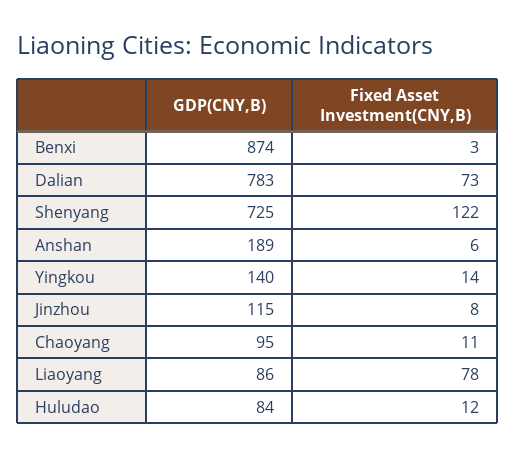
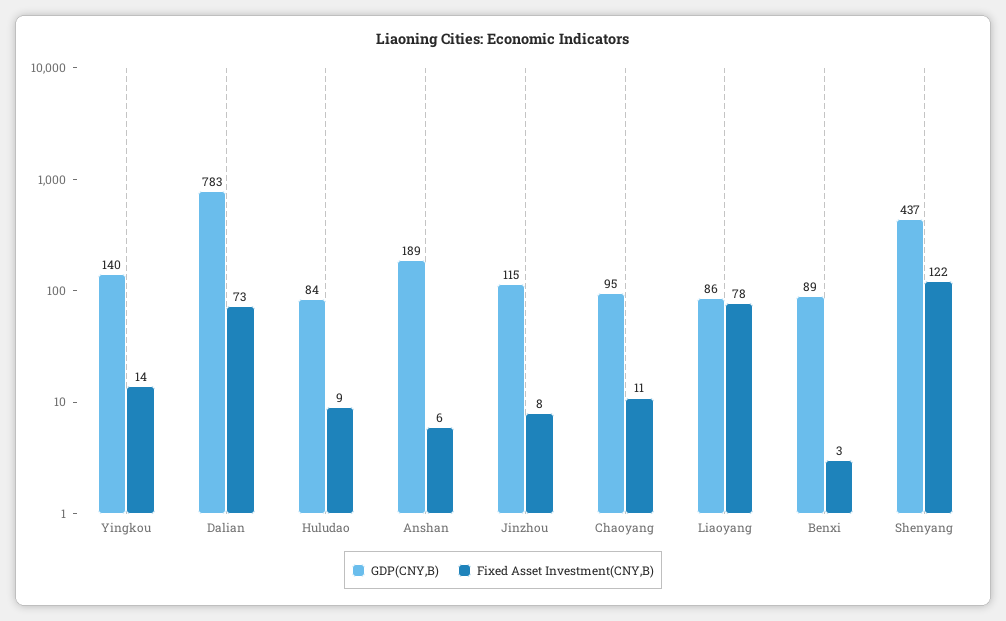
GDP(CNY,B), Benxi: 874 -> 89
GDP(CNY,B), Shenyang: 725 -> 437
Fixed Asset Investment(CNY,B), Huludao: 12 -> 9

